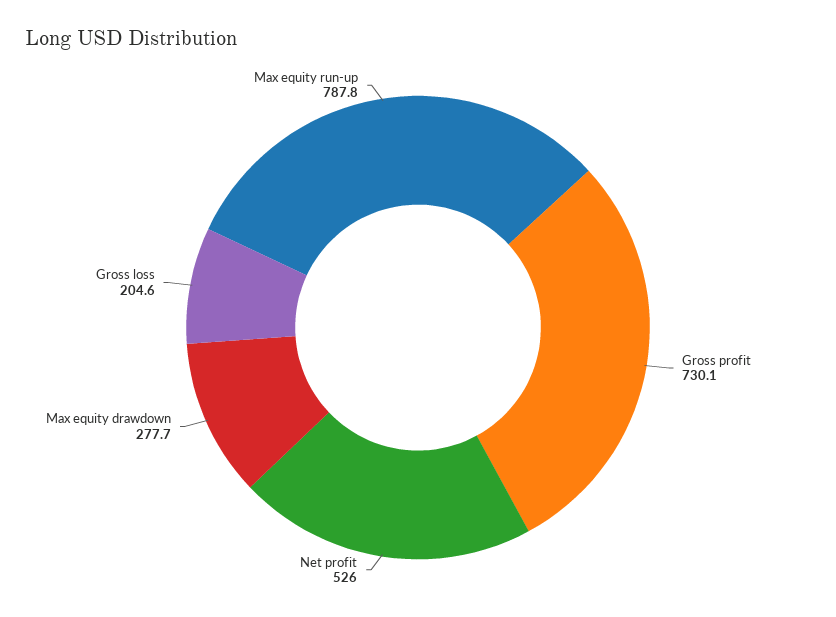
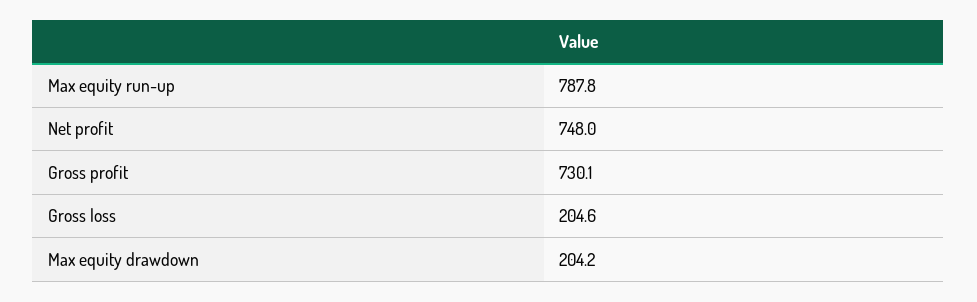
Net profit: 526 -> 748
Max equity drawdown: 277.7 -> 204.2

